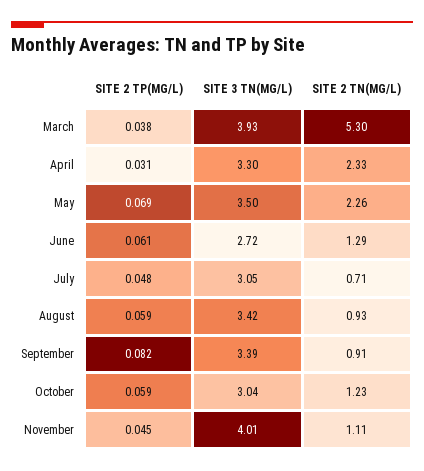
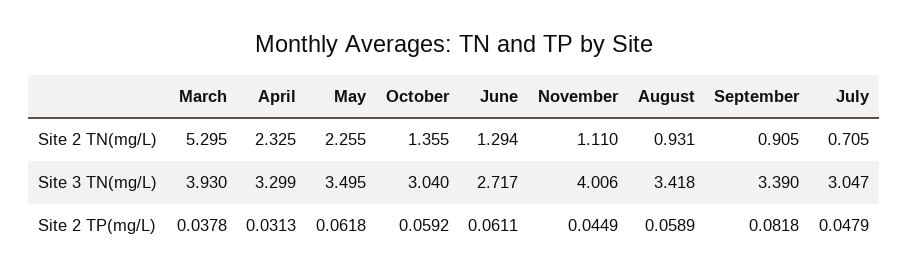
SITE 2 TP(MG/L), May: 0.069 -> 0.0618
SITE 2 TN(MG/L), October: 1.23 -> 1.355

